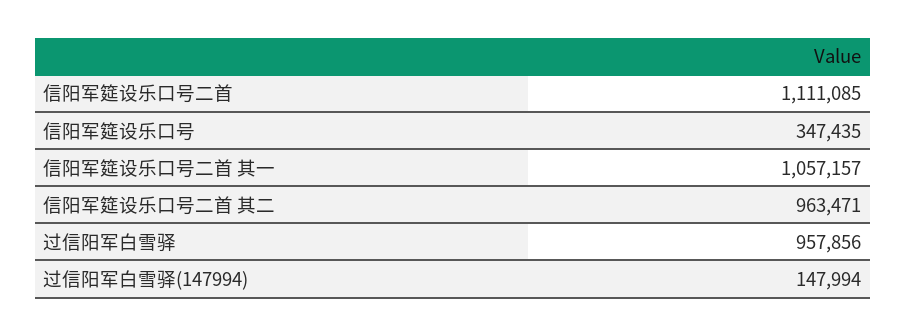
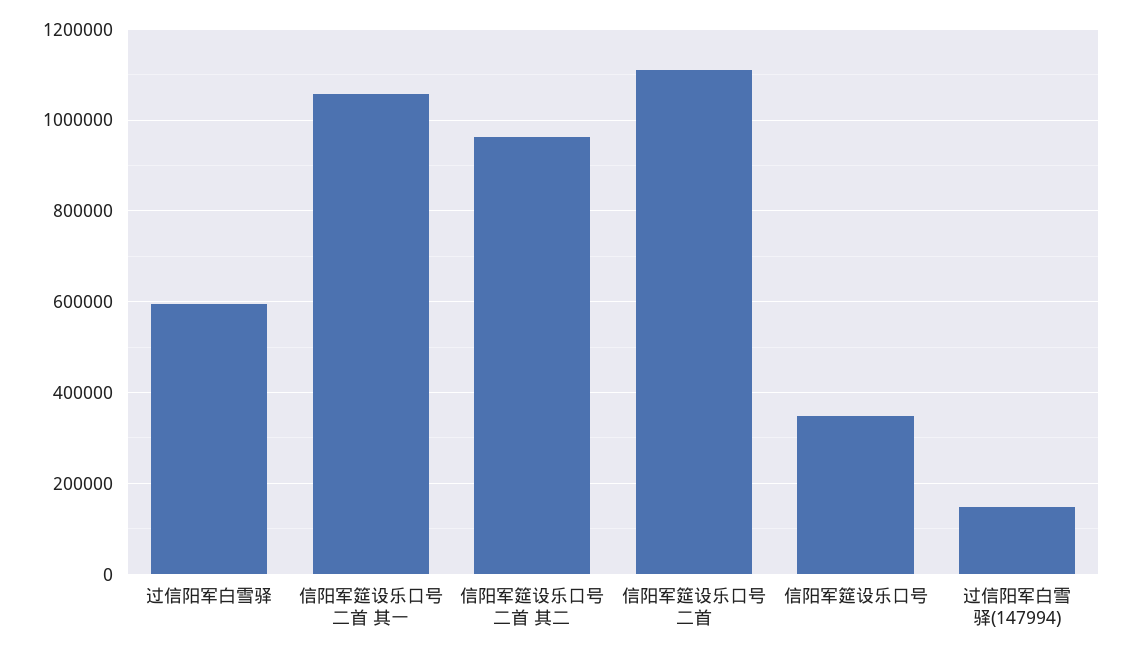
过信阳军白雪驿: 957856 -> 600000

